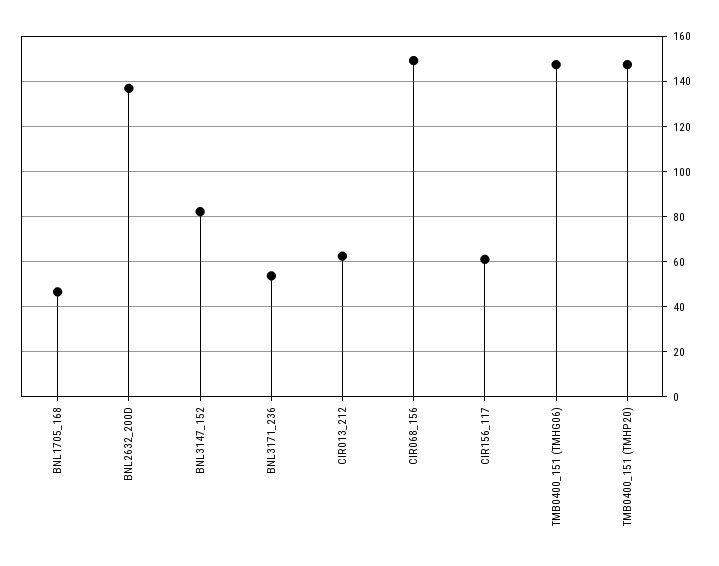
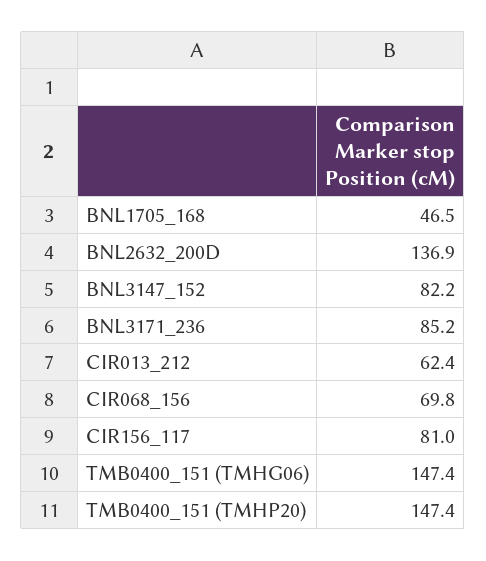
BNL3171_236: 55 -> 85.2
CIR068_156: 150 -> 69.8
CIR156_117: 60 -> 81

